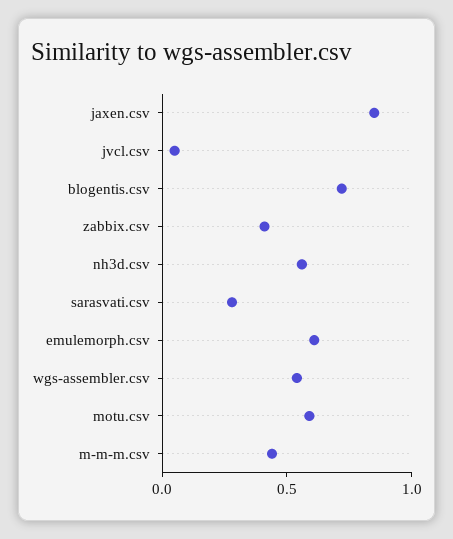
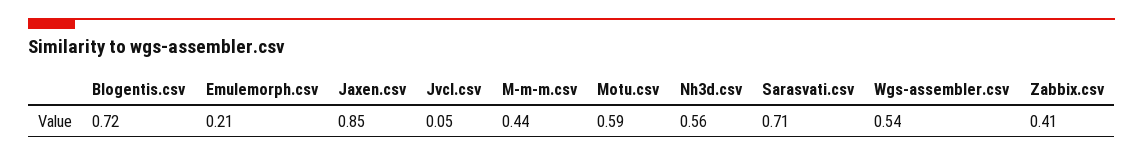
sarasvati.csv: 0.3 -> 0.71
emulemorph.csv: 0.6 -> 0.21

